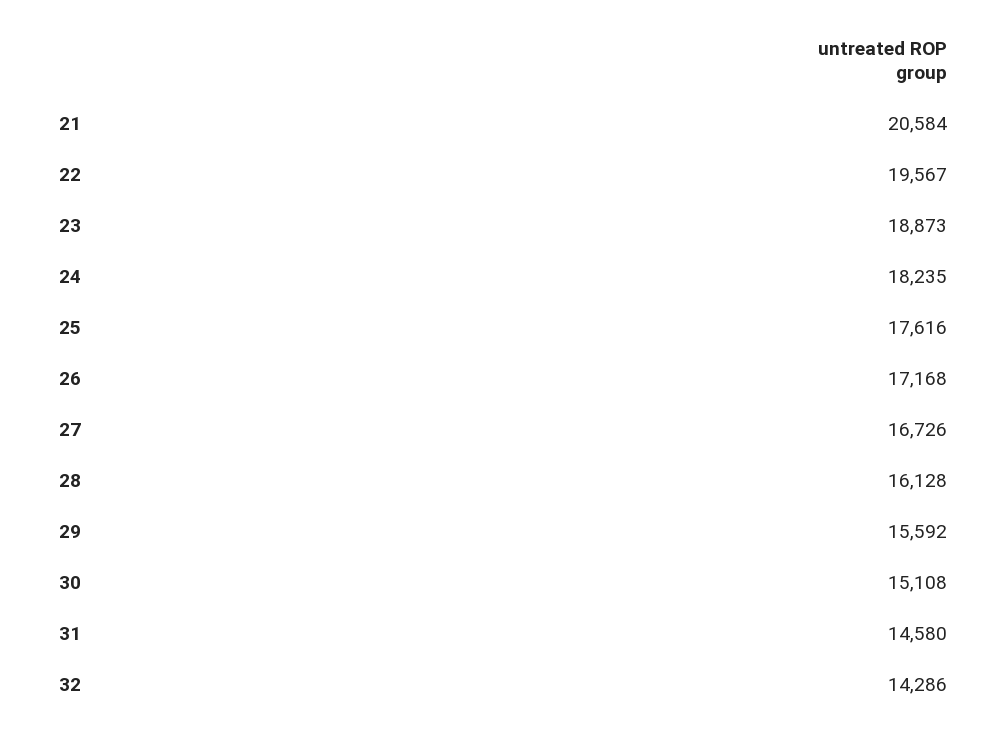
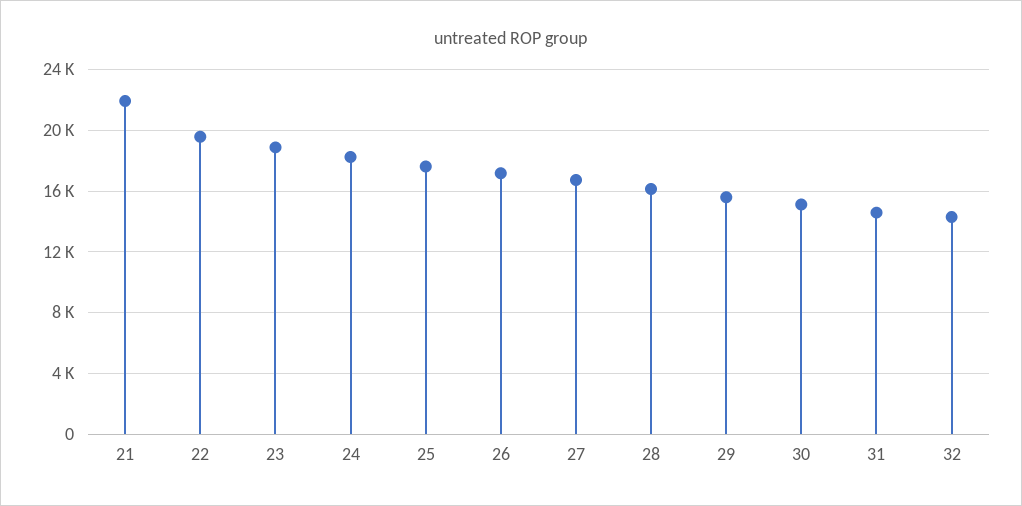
21: 20584 -> 22000

